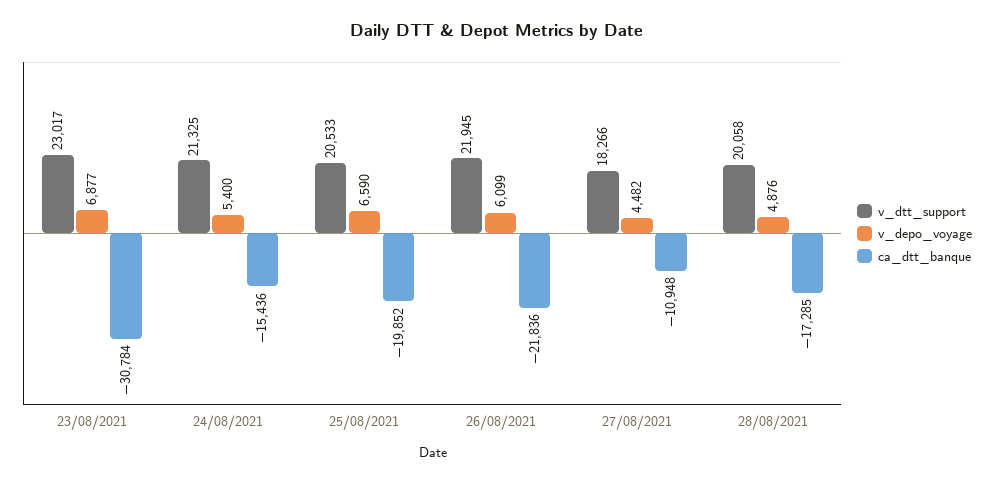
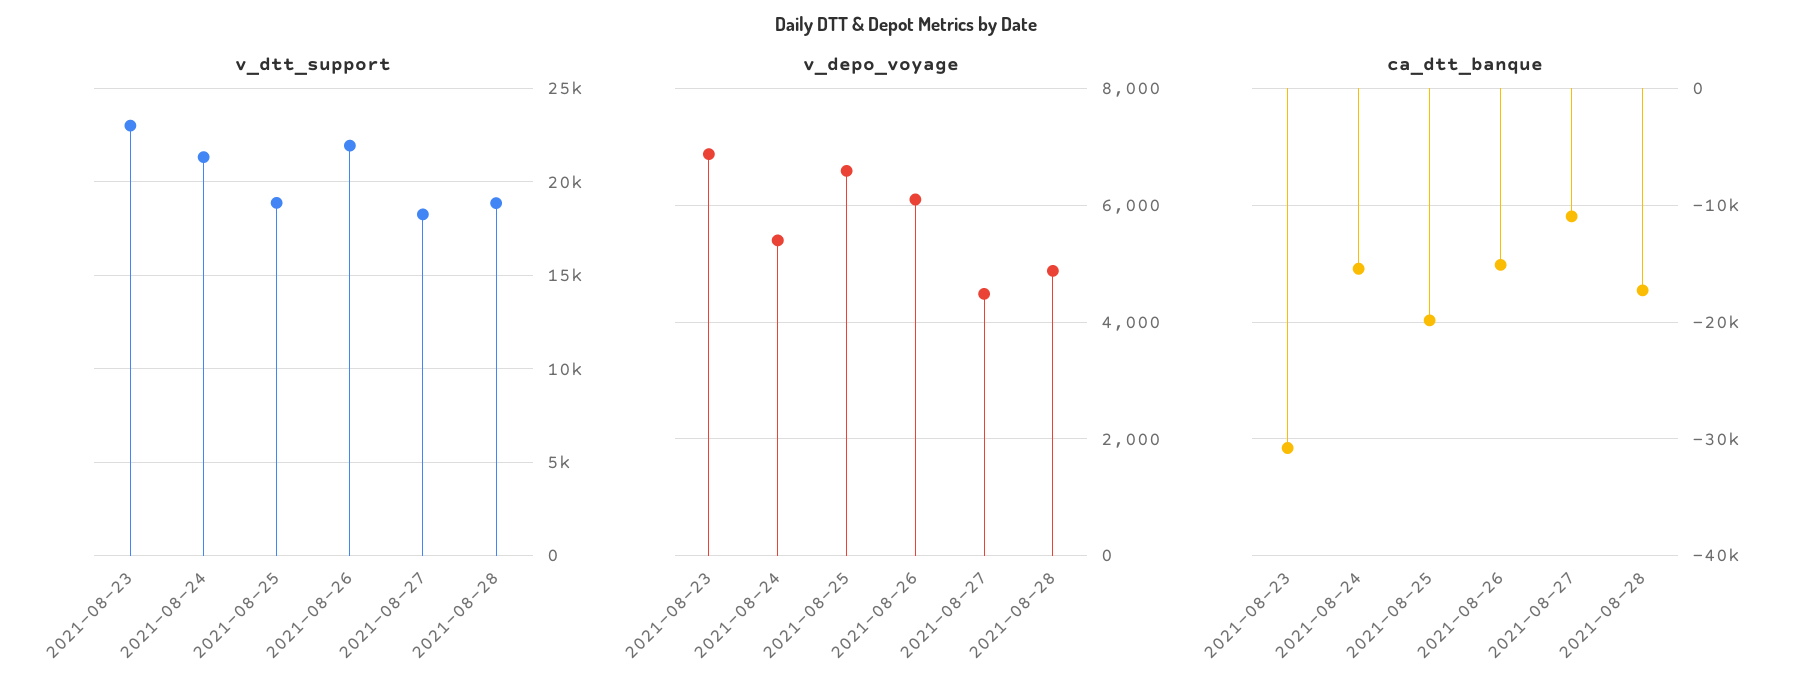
v_dtt_support, 25/08/2021: 20533 -> 19000
ca_dtt_banque, 26/08/2021: -21836 -> -15000
v_dtt_support, 28/08/2021: 20058 -> 19000

